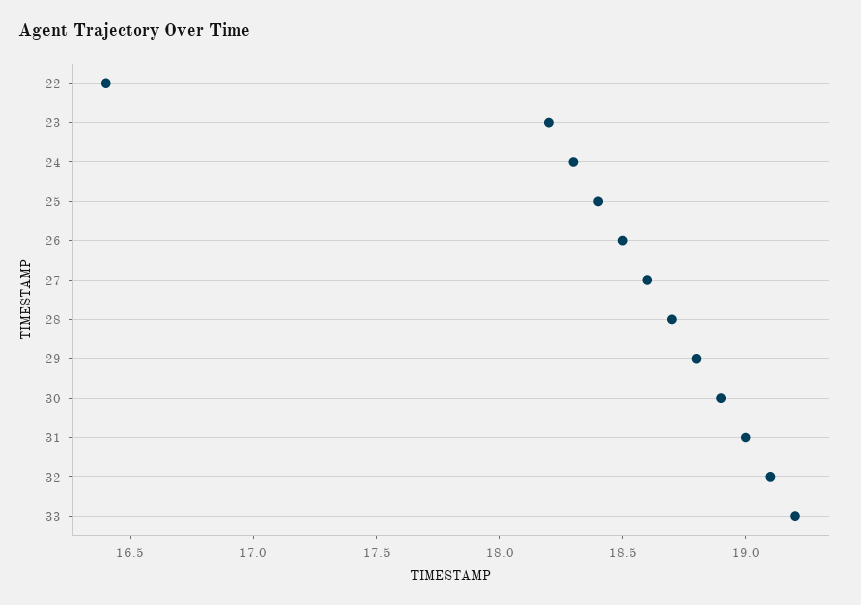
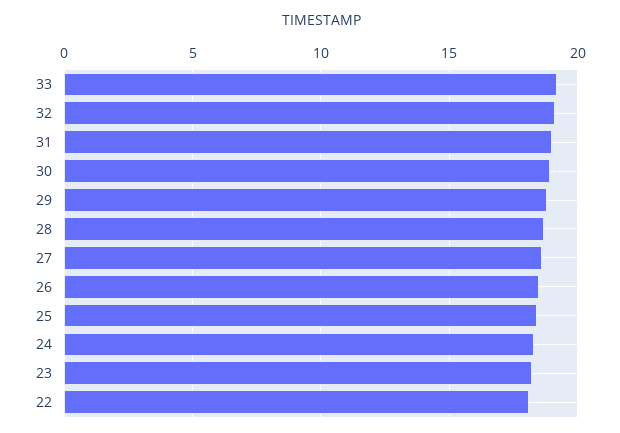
22: 16.4 -> 18

